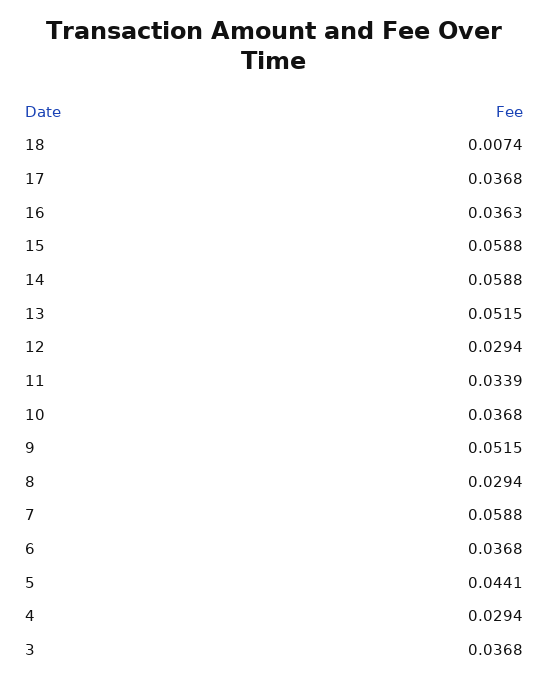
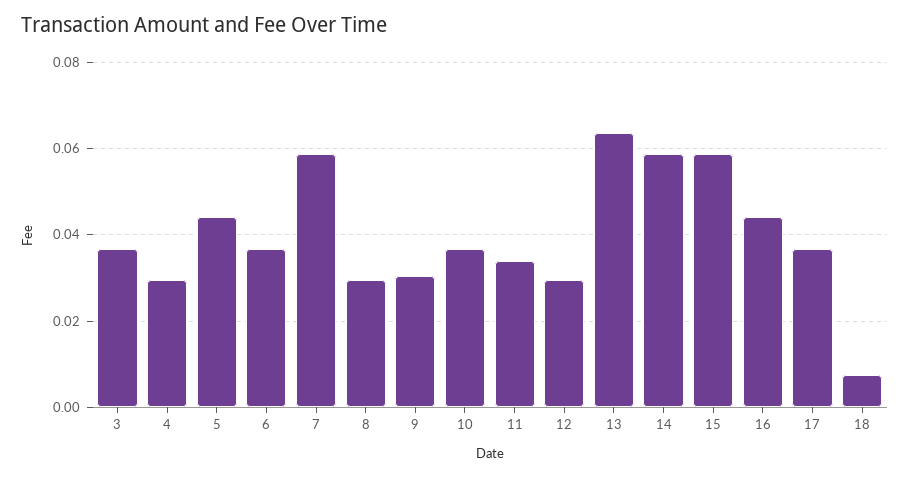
16: 0.0363 -> 0.044
13: 0.0515 -> 0.064
9: 0.0515 -> 0.03

